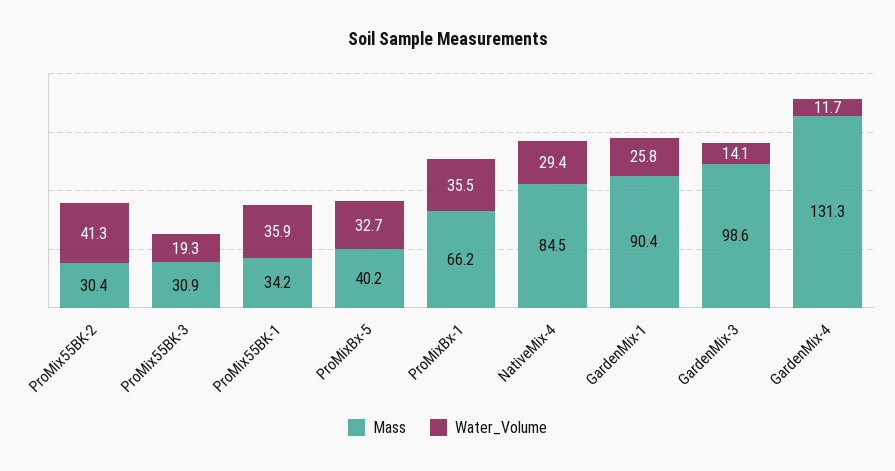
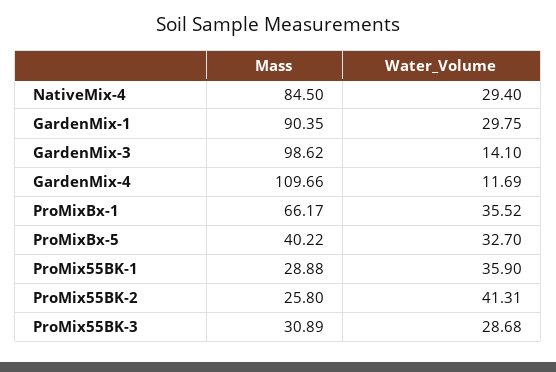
Mass, ProMix55BK-2: 30.4 -> 25.8
Water_Volume, ProMix55BK-3: 19.3 -> 28.68
Mass, ProMix55BK-1: 34.2 -> 28.88
Water_Volume, GardenMix-1: 25.8 -> 29.75
Mass, GardenMix-4: 131.3 -> 109.66

